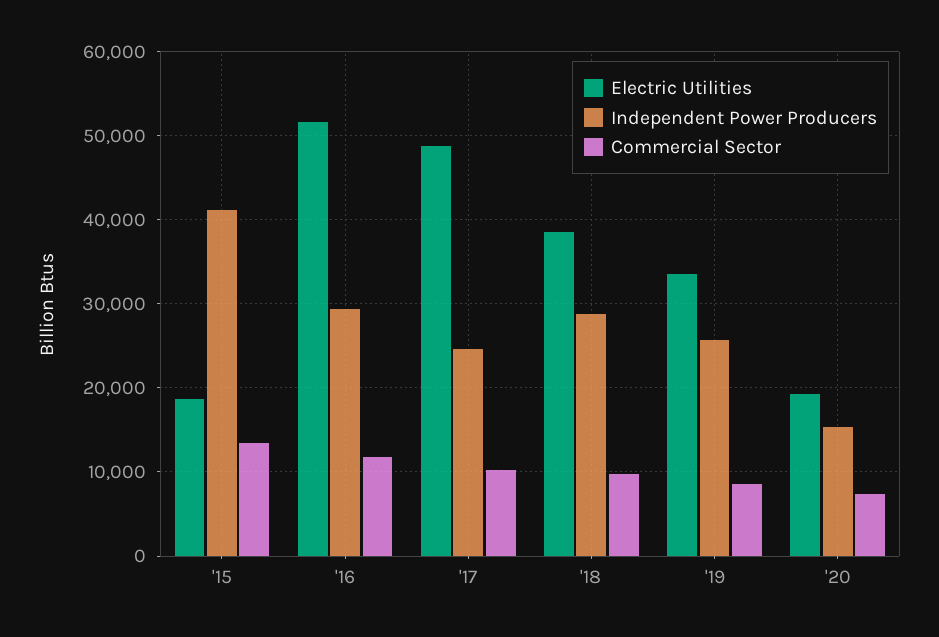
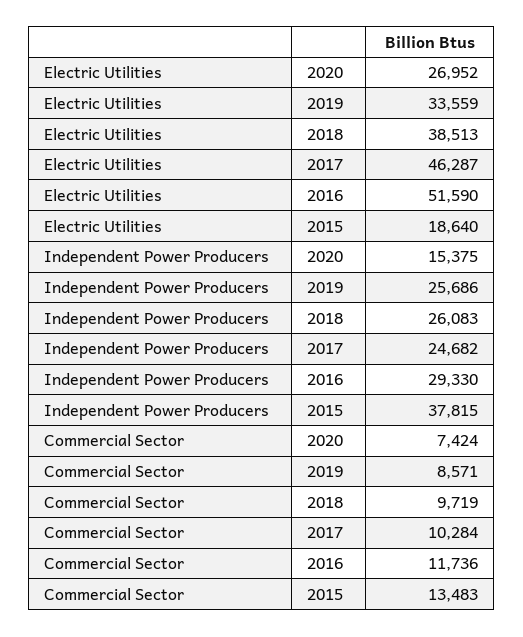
Independent Power Producers, '15: 41000 -> 37815
Electric Utilities, '17: 49000 -> 46287
Independent Power Producers, '18: 29000 -> 26083
Electric Utilities, '20: 19000 -> 26952

